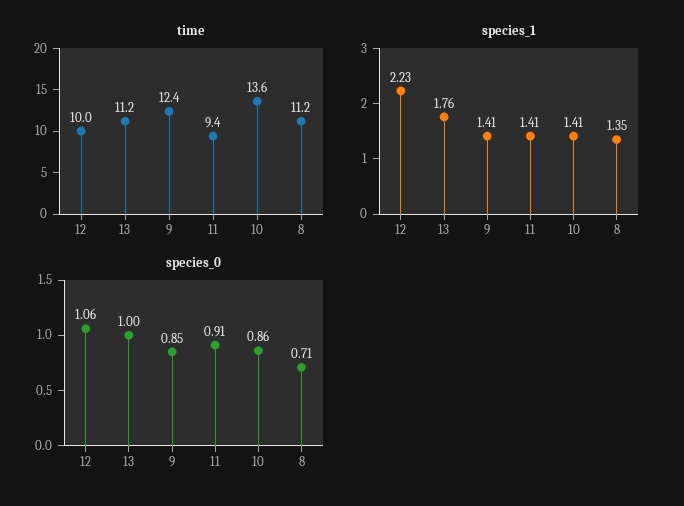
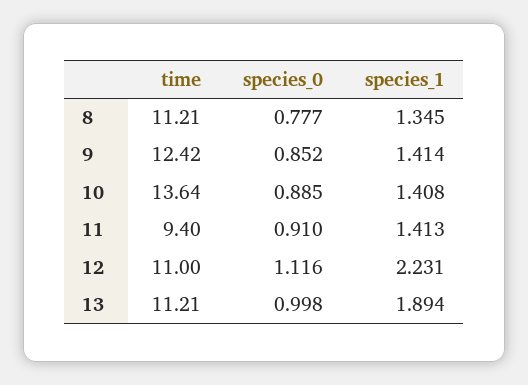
time, 12: 10 -> 11
species_1, 13: 1.76 -> 1.894
species_0, 12: 1.06 -> 1.116
species_0, 10: 0.86 -> 0.885
species_0, 8: 0.71 -> 0.777

